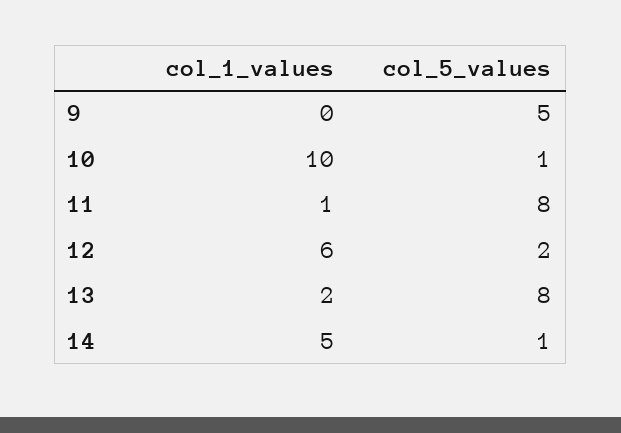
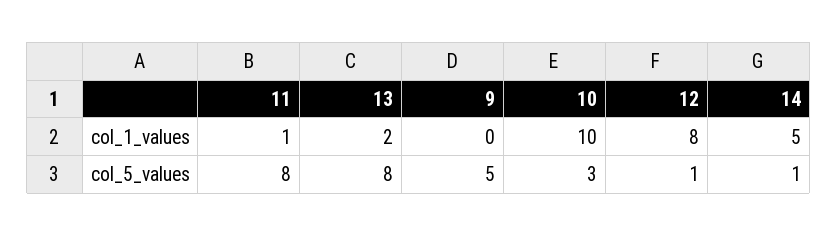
col_5_values, 10: 1 -> 3
col_1_values, 12: 6 -> 8
col_5_values, 12: 2 -> 1

